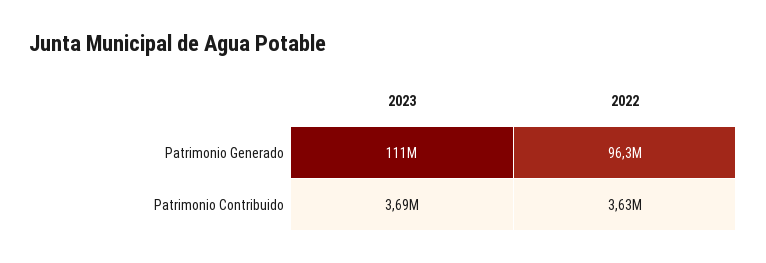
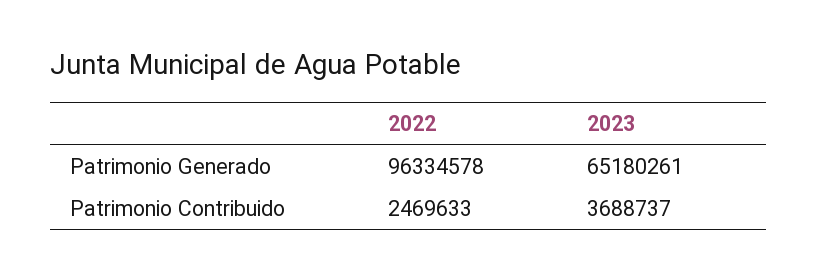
2023, Patrimonio Generado: 111000000 -> 65180261
2022, Patrimonio Contribuido: 3630000 -> 2469633

